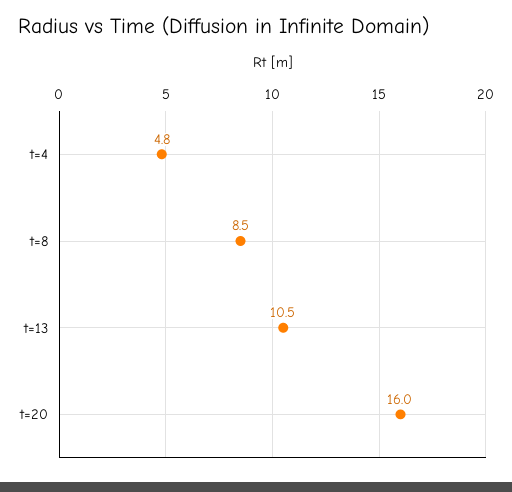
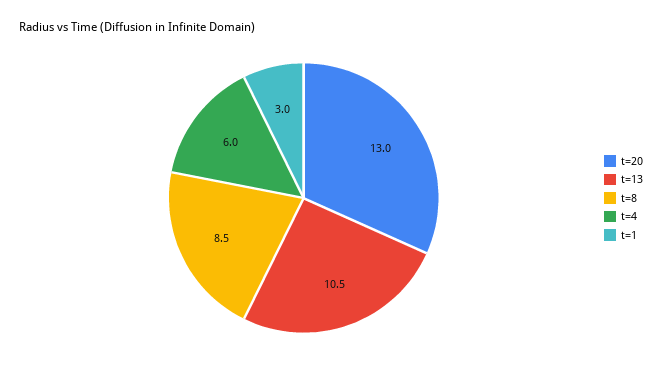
t=4: 4.8 -> 6
t=20: 16 -> 13
t=1: none -> 3

